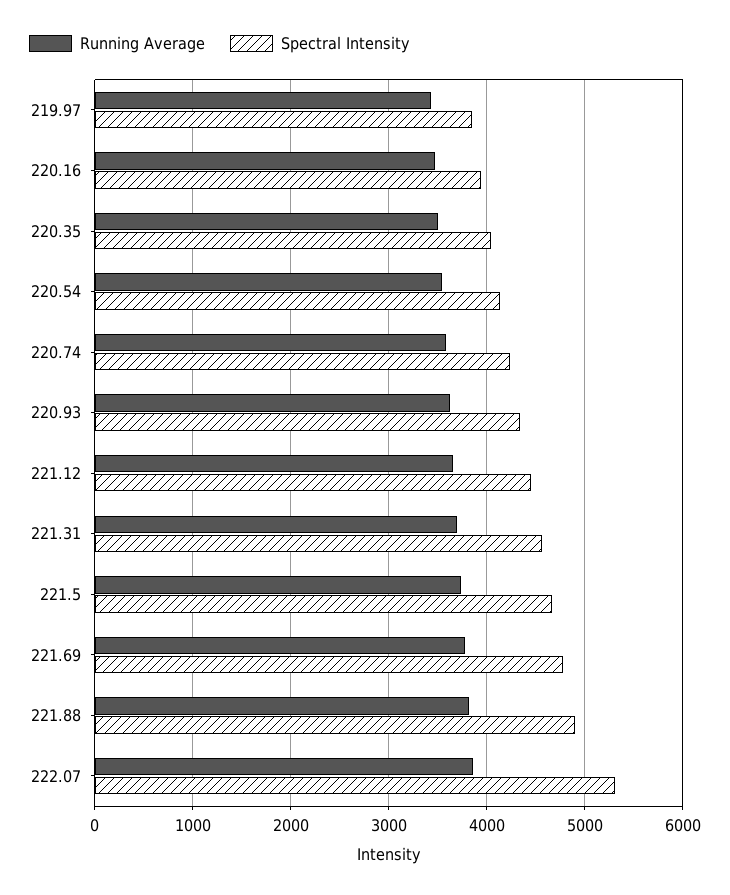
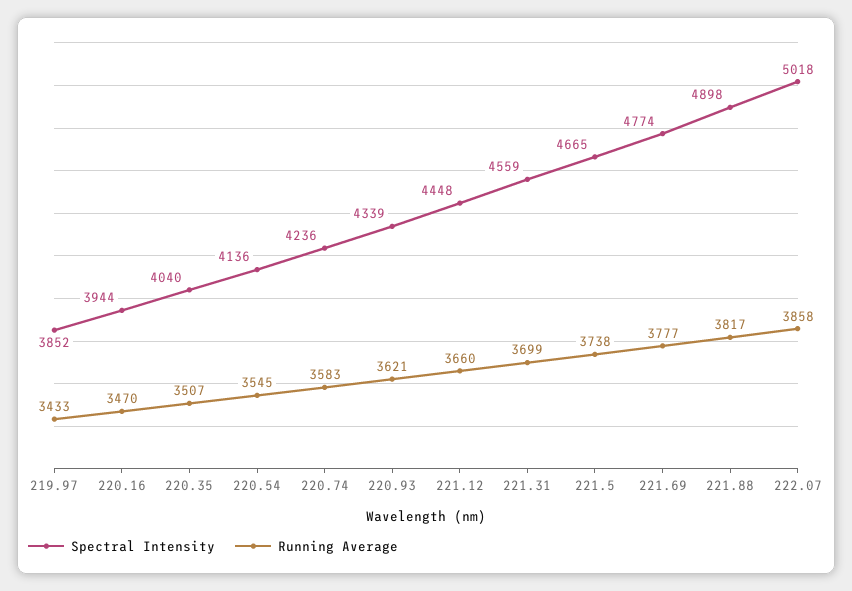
Spectral Intensity, 222.07: 5300 -> 5018

